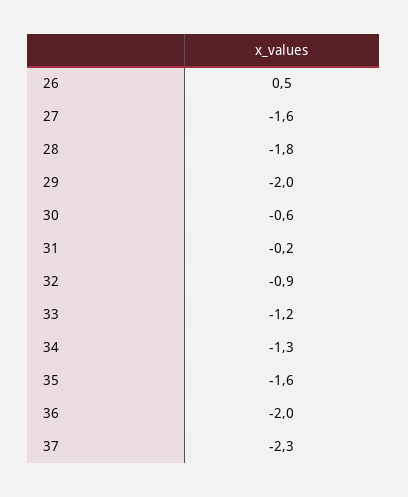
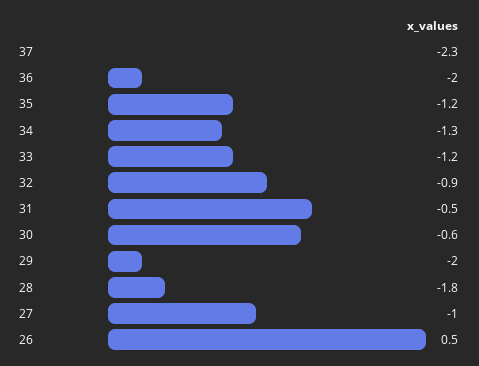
27: -1.6 -> -1
31: -0.2 -> -0.5
35: -1.6 -> -1.2

